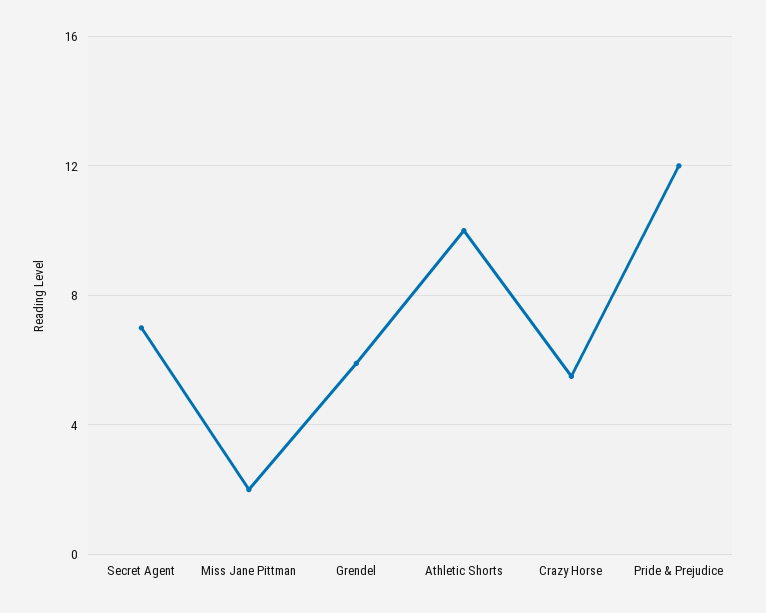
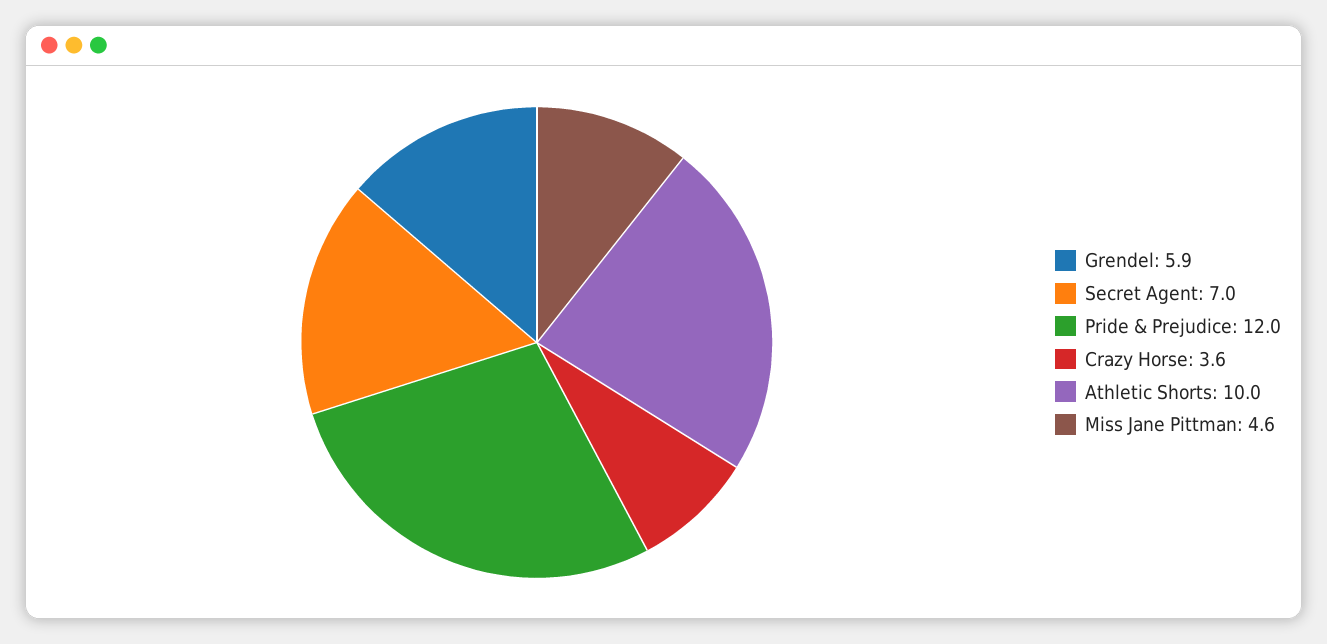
Miss Jane Pittman: 2 -> 4.6
Crazy Horse: 5.5 -> 3.6

